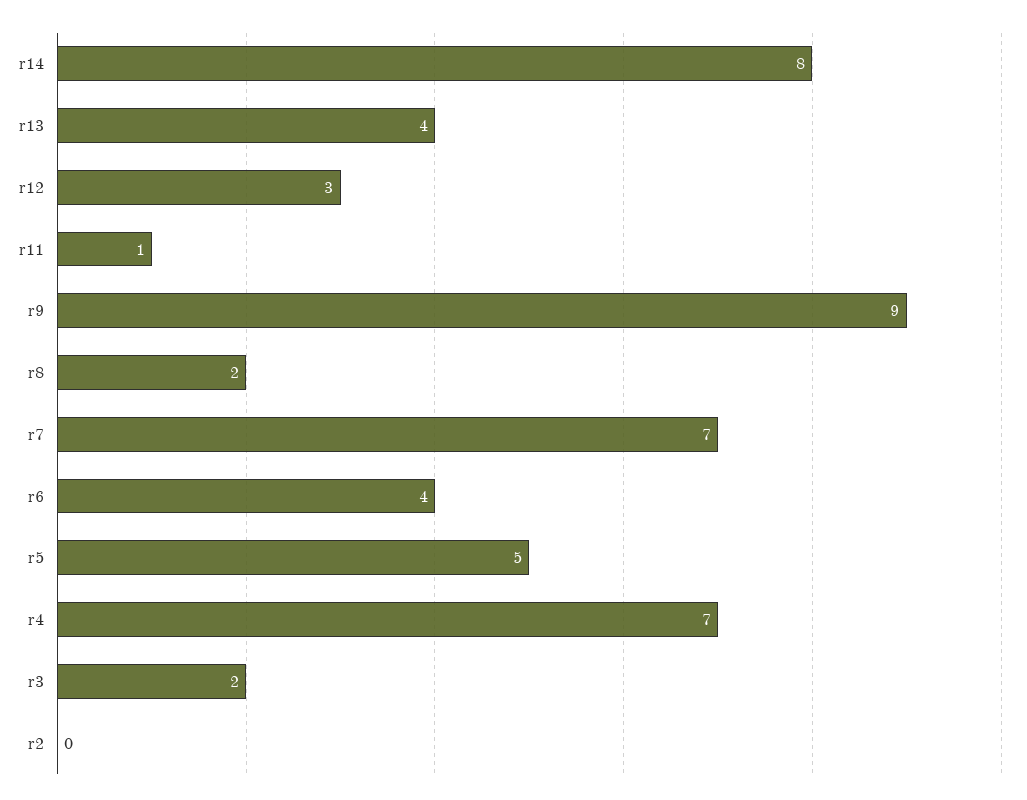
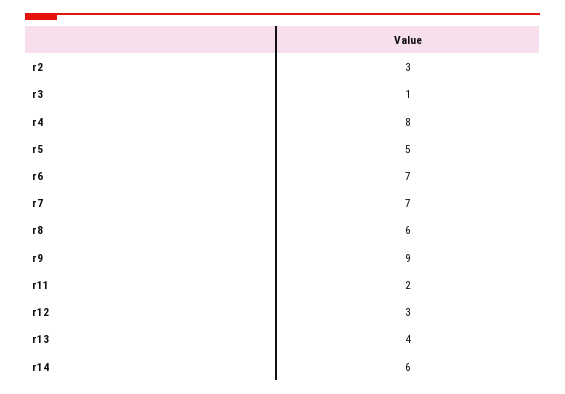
r14: 8 -> 6
r11: 1 -> 2
r8: 2 -> 6
r6: 4 -> 7
r4: 7 -> 8
r3: 2 -> 1
r2: 0 -> 3

